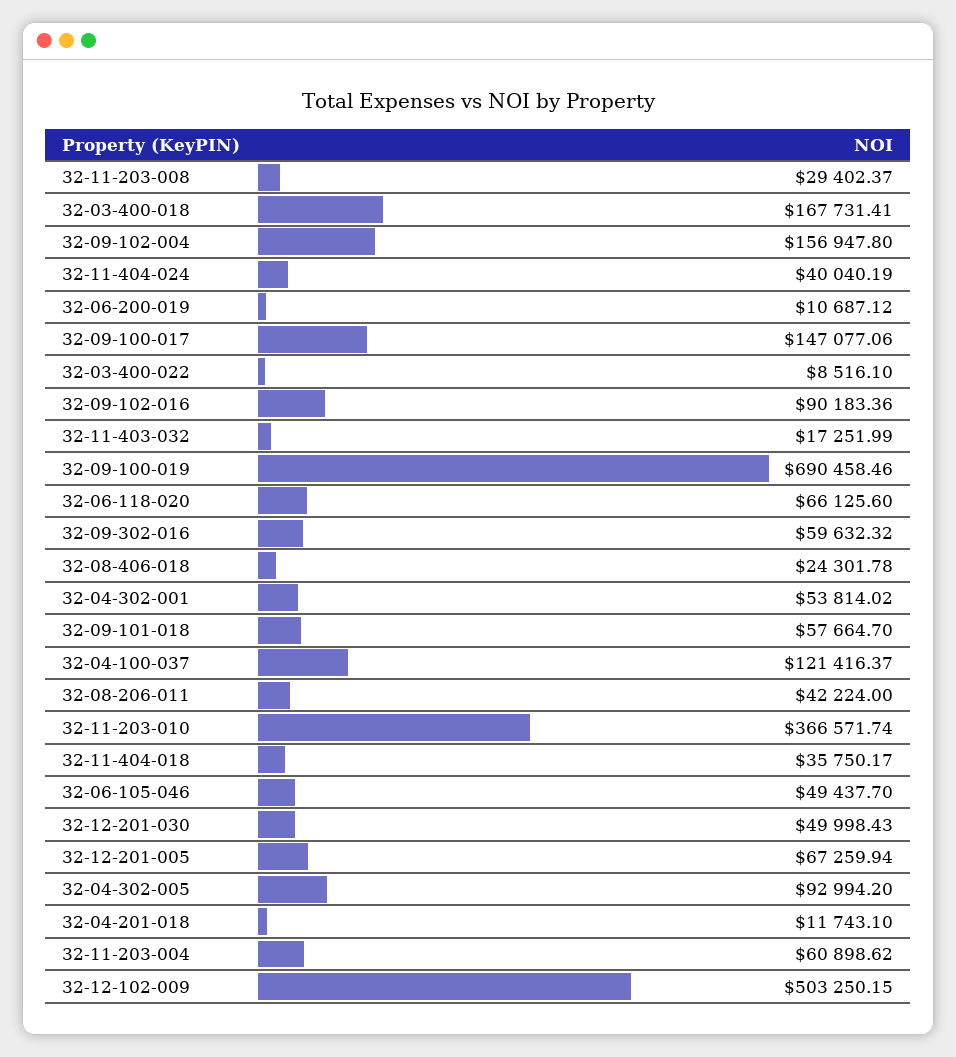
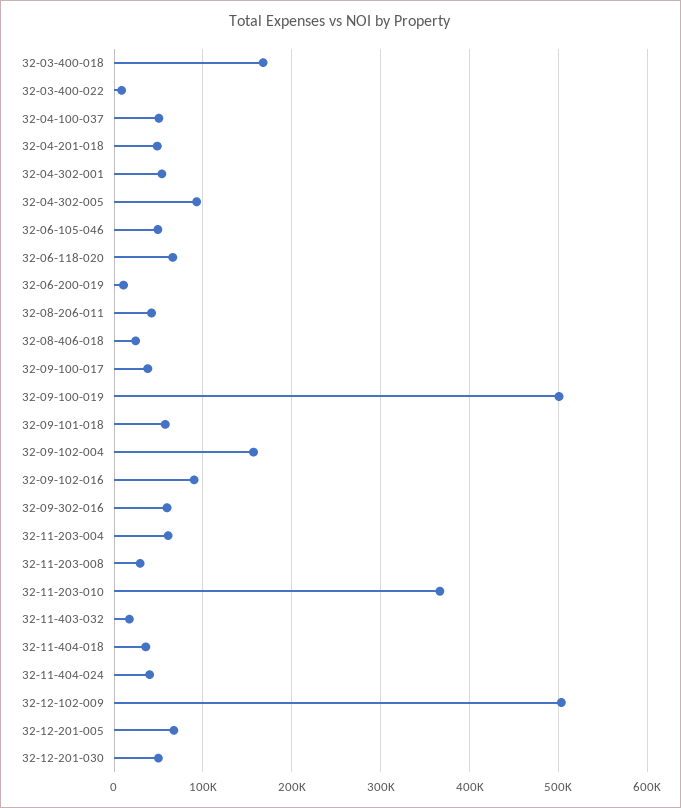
32-09-100-017: 147077.06 -> 40000
32-09-100-019: 690458.46 -> 500000
32-04-100-037: 121416.37 -> 50000
32-04-201-018: 11743.1 -> 50000

